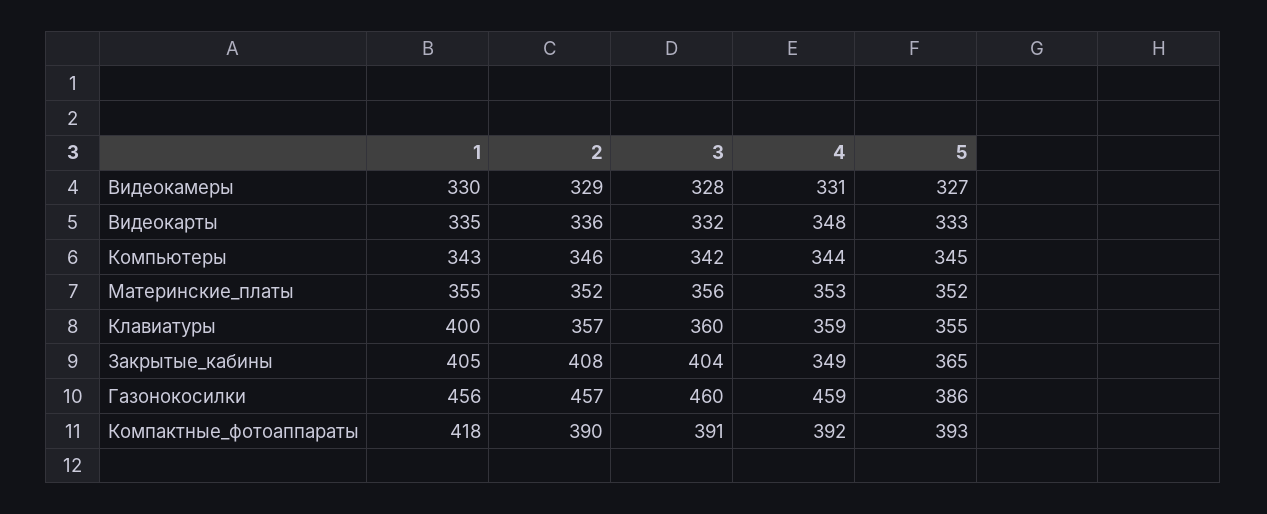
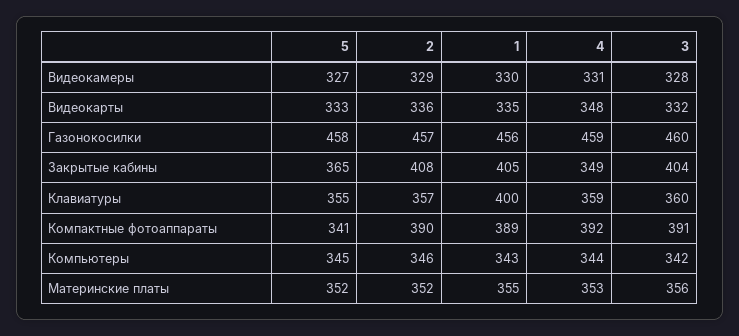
5, Газонокосилки: 386 -> 458
1, Компактные_фотоаппараты: 418 -> 389
5, Компактные_фотоаппараты: 393 -> 341

